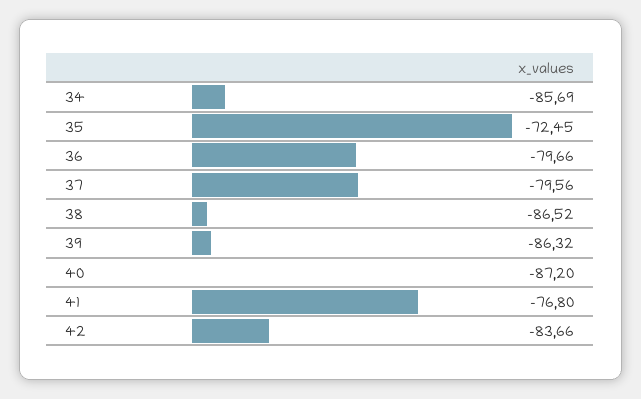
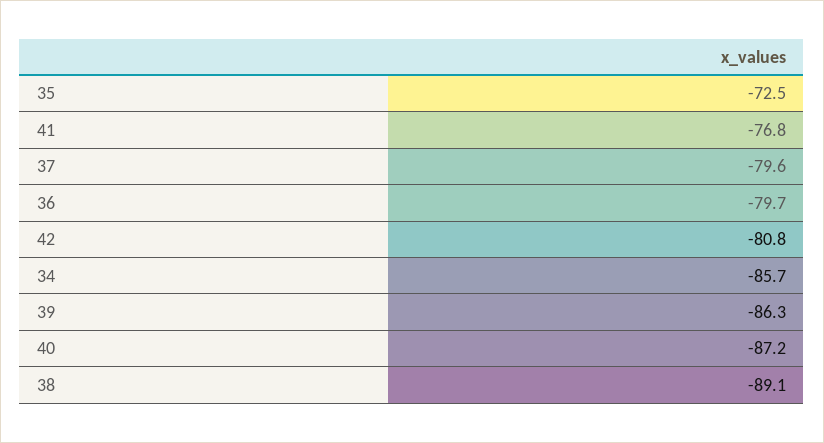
38: -86.52 -> -89.1
42: -83.66 -> -80.8

